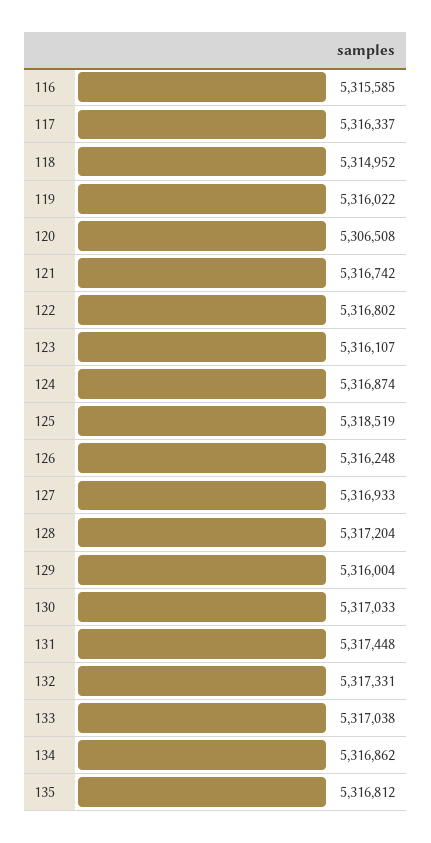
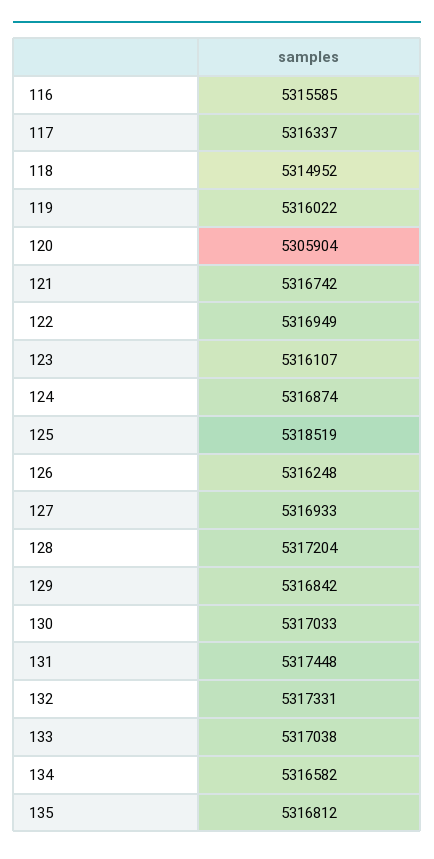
120: 5306508 -> 5305904
122: 5316802 -> 5316949
129: 5316004 -> 5316842
134: 5316862 -> 5316582

